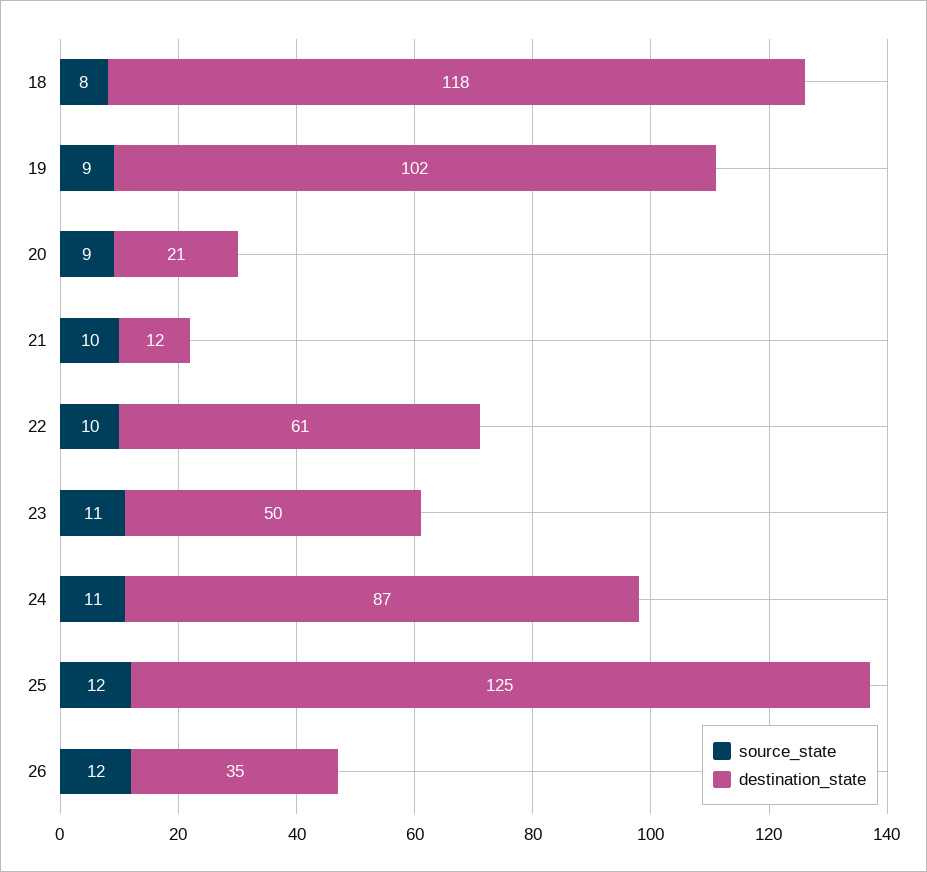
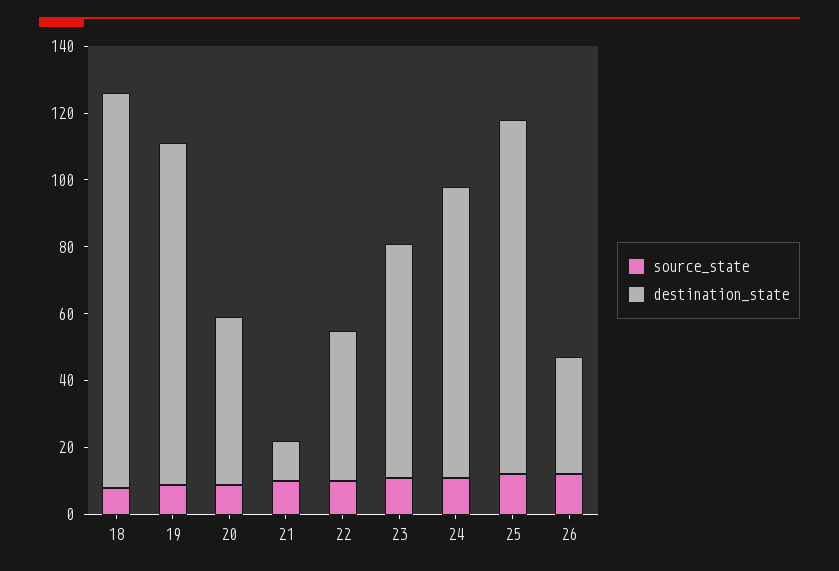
destination_state, 20: 21 -> 50
destination_state, 22: 61 -> 45
destination_state, 23: 50 -> 70
destination_state, 25: 125 -> 105

